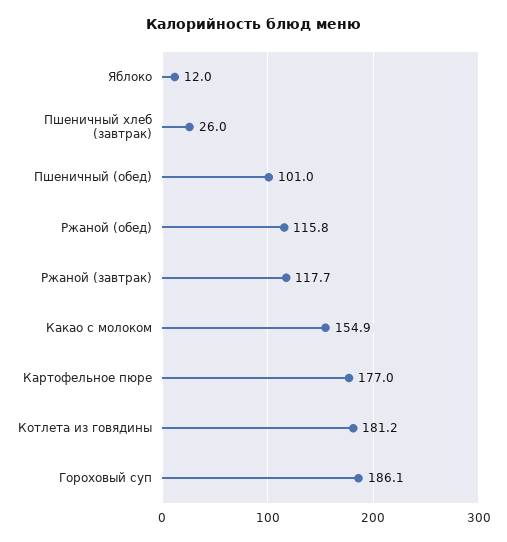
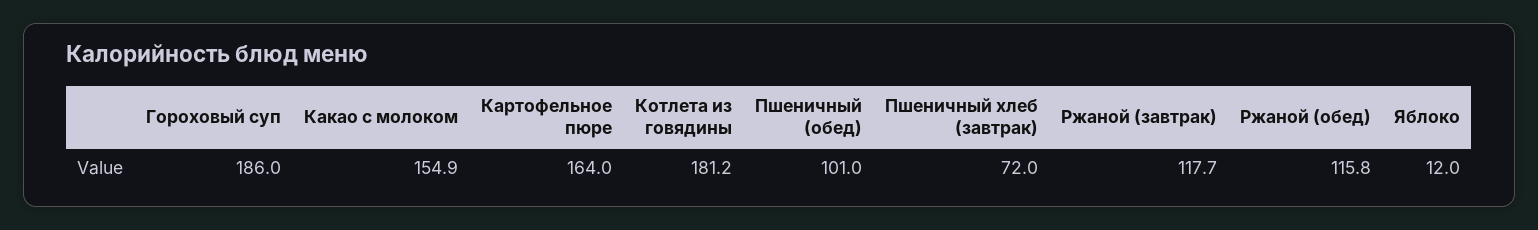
Пшеничный хлеб (завтрак): 26 -> 72
Картофельное пюре: 177 -> 164
Гороховый суп: 186.1 -> 186

